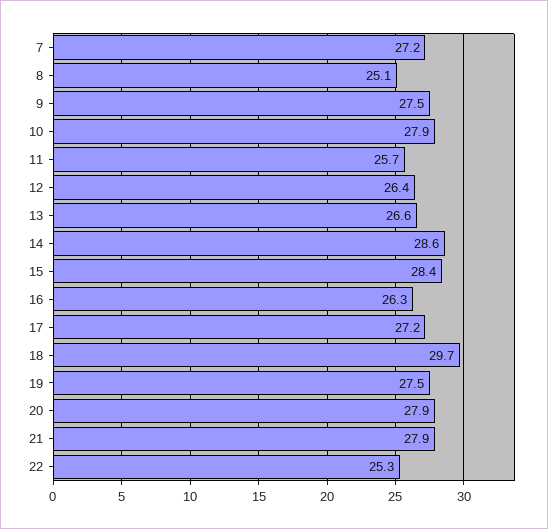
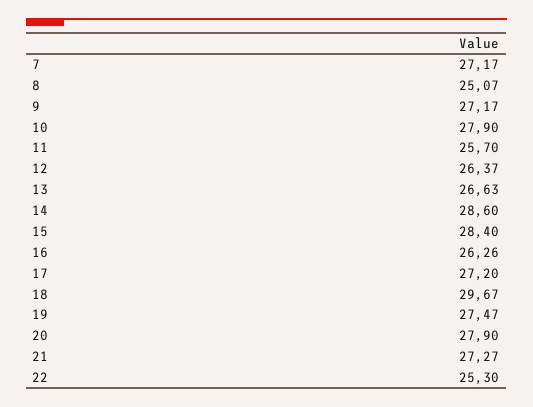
9: 27.5 -> 27.17
21: 27.9 -> 27.27

